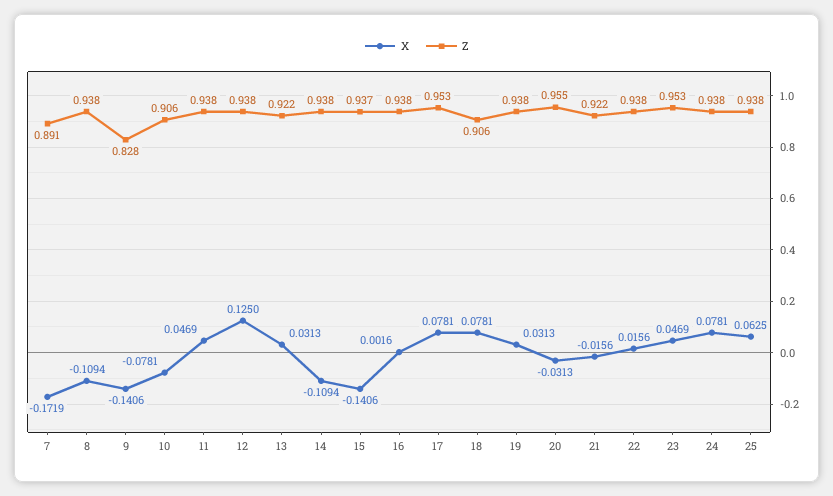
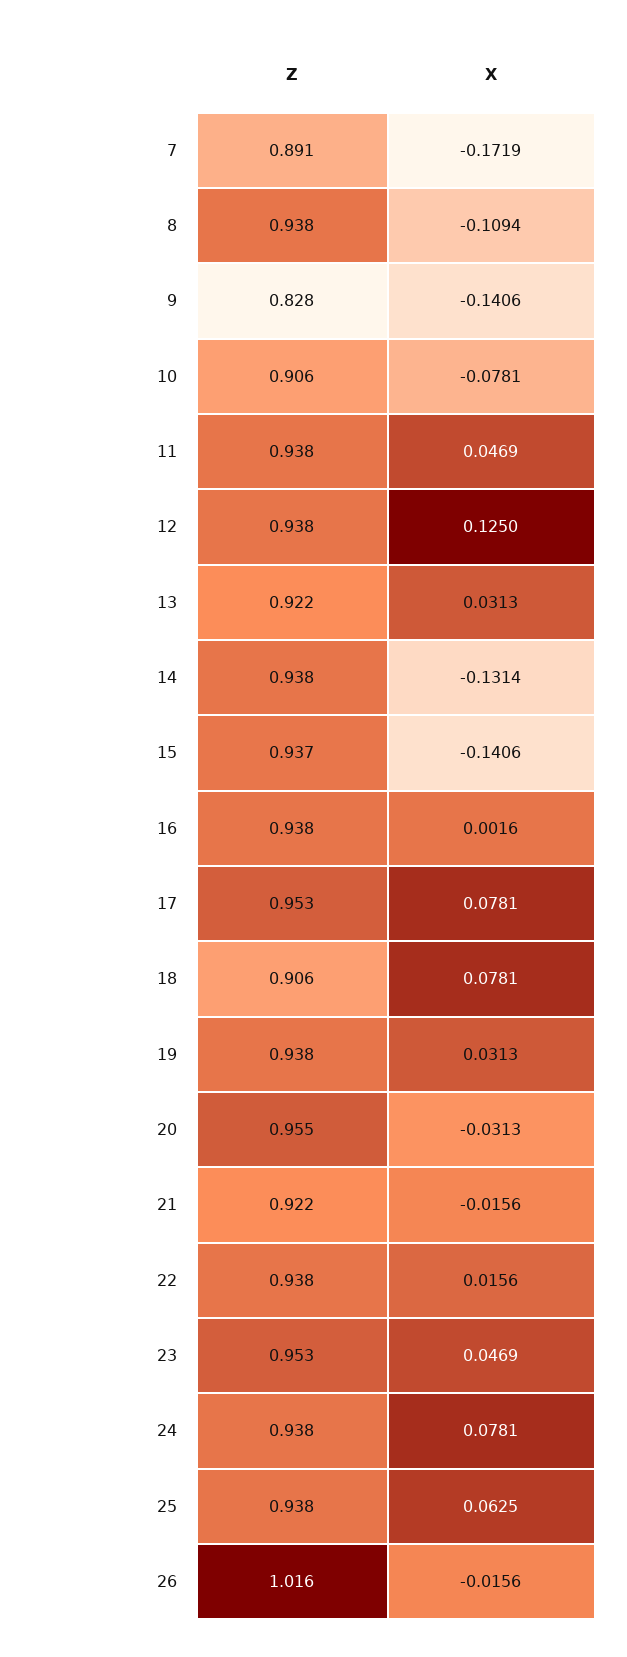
X, 14: -0.1094 -> -0.1314
Z, 26: none -> 1.016
X, 26: none -> -0.0156

